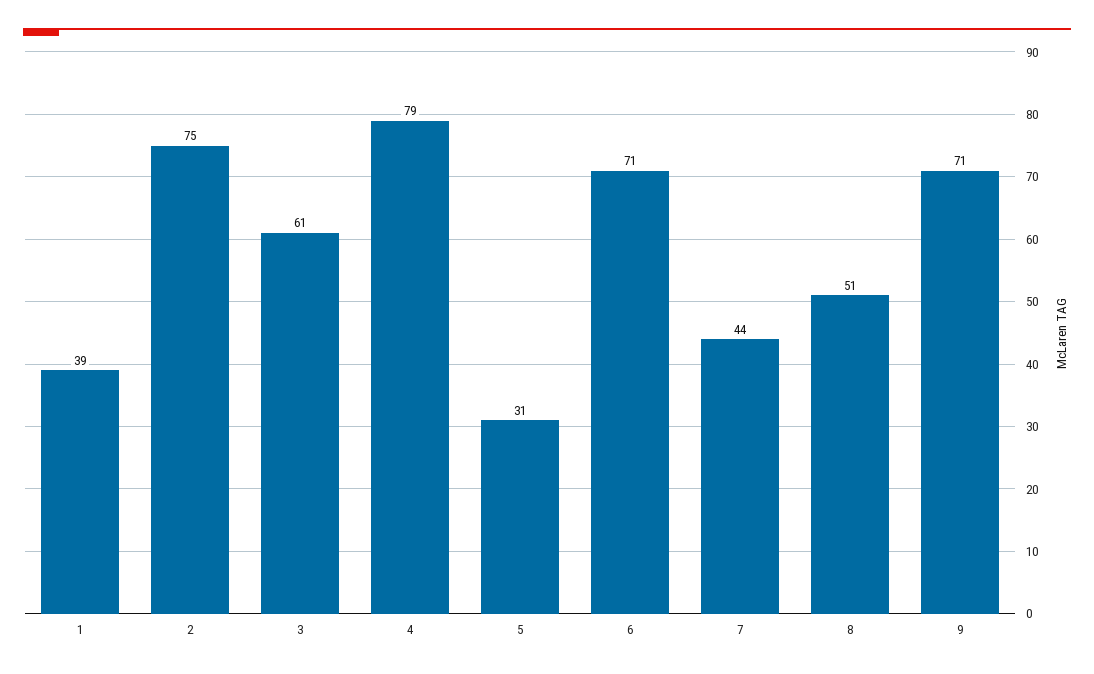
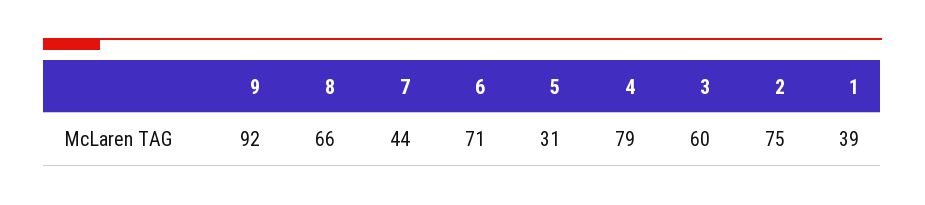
3: 61 -> 60
8: 51 -> 66
9: 71 -> 92

